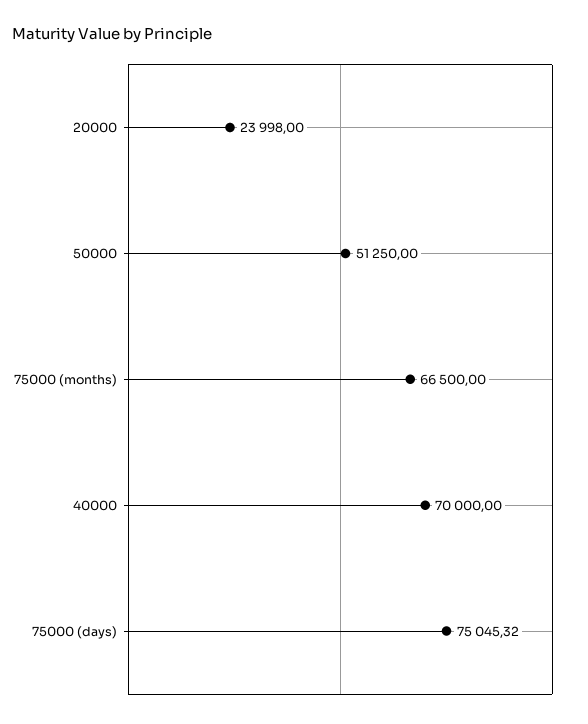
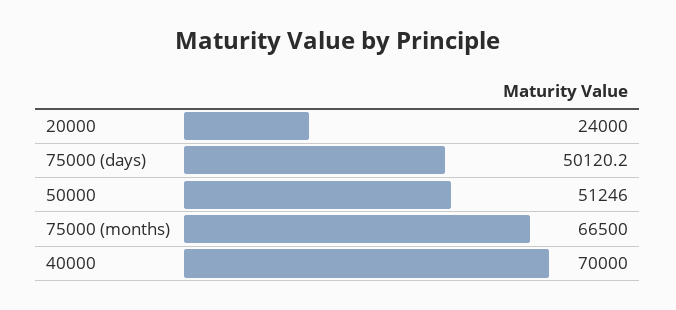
20000: 23998 -> 24000
50000: 51250 -> 51246
75000 (days): 75045.32 -> 50120.2

